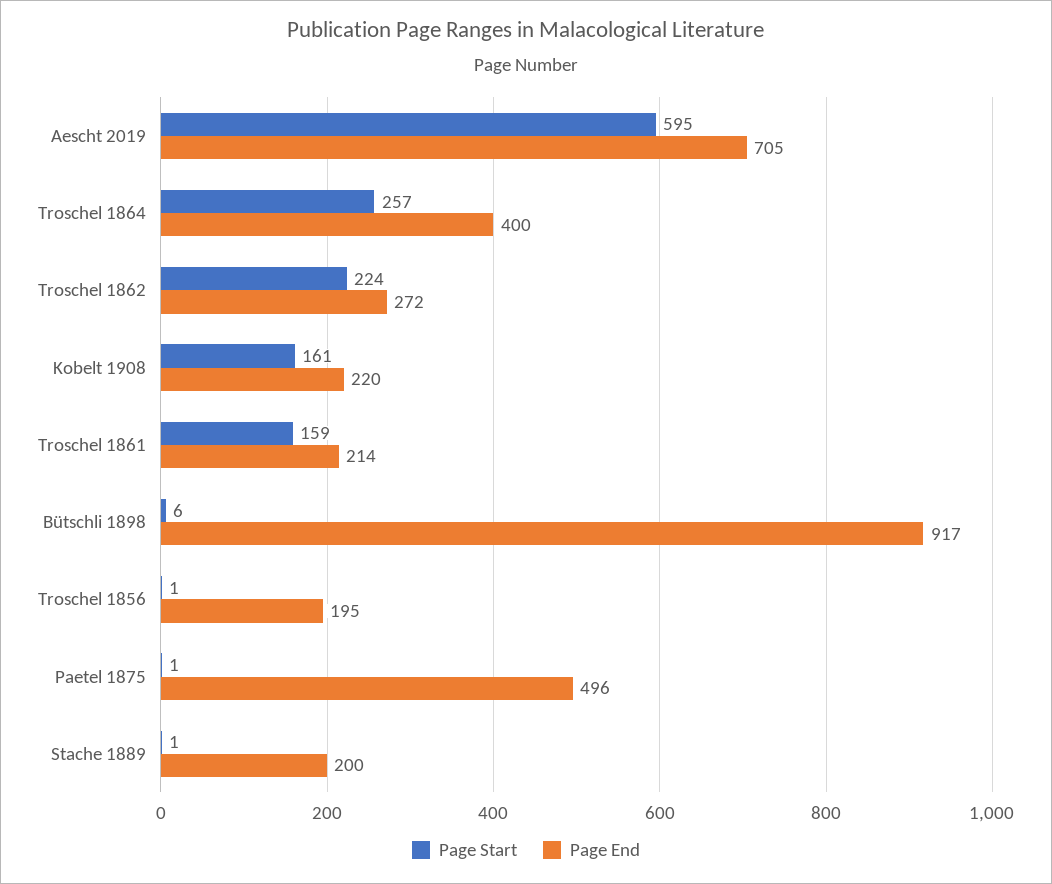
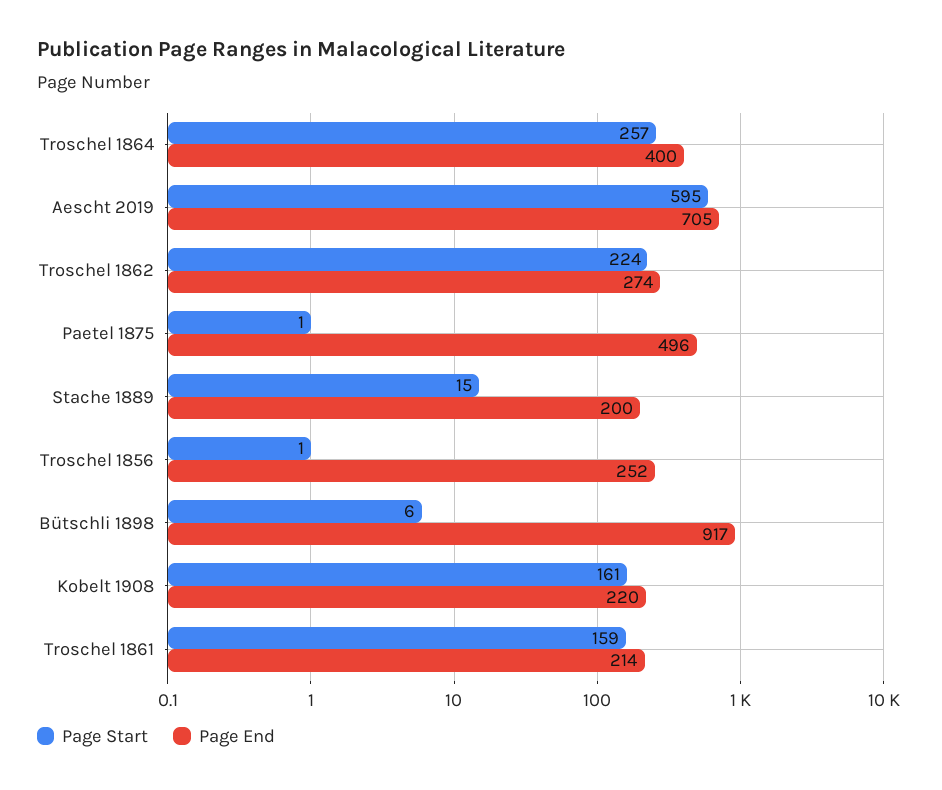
Page End, Troschel 1862: 272 -> 274
Page End, Troschel 1856: 195 -> 252
Page Start, Stache 1889: 1 -> 15

